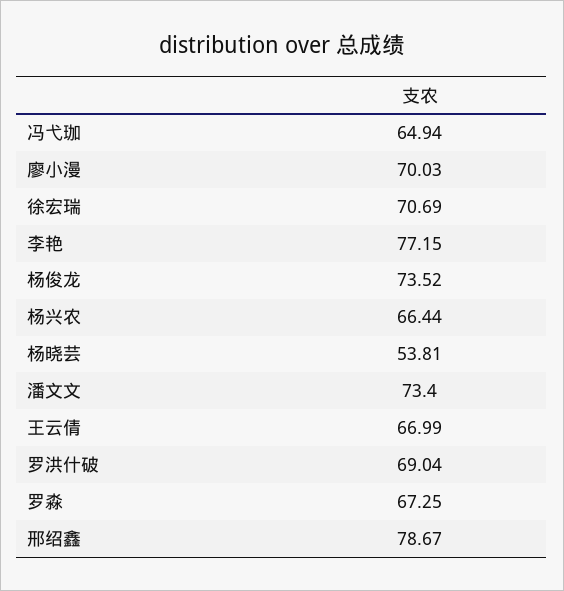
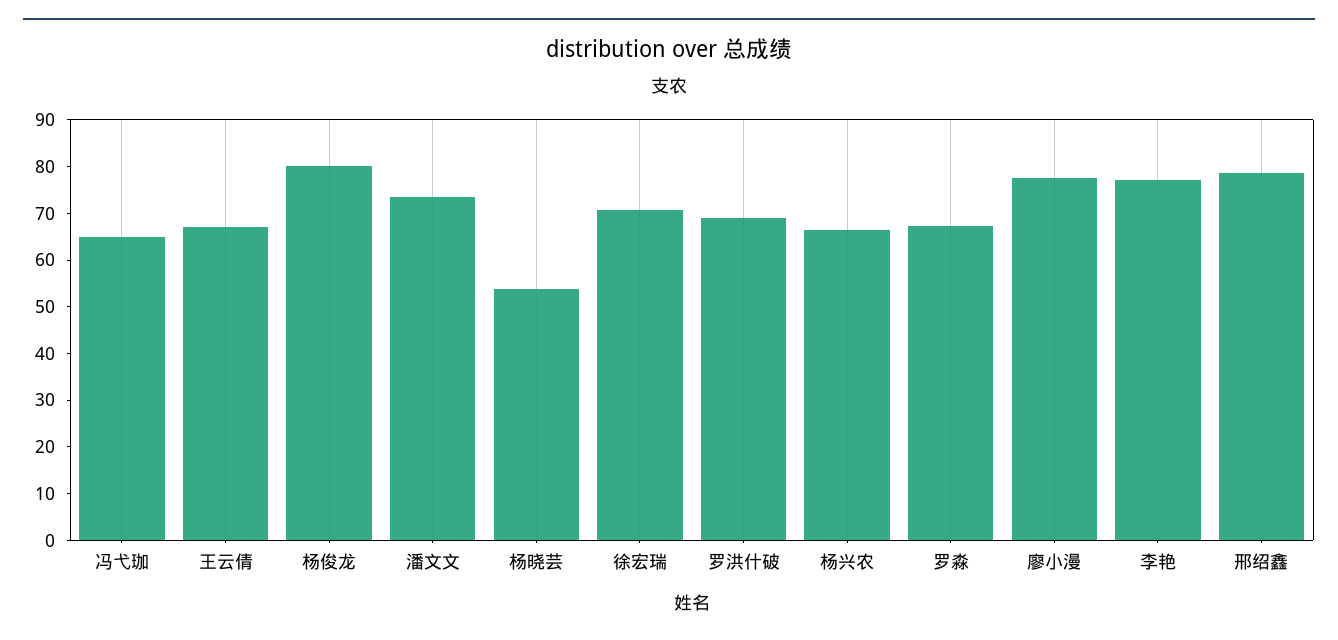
廖小漫: 70.03 -> 78
杨俊龙: 73.52 -> 80

